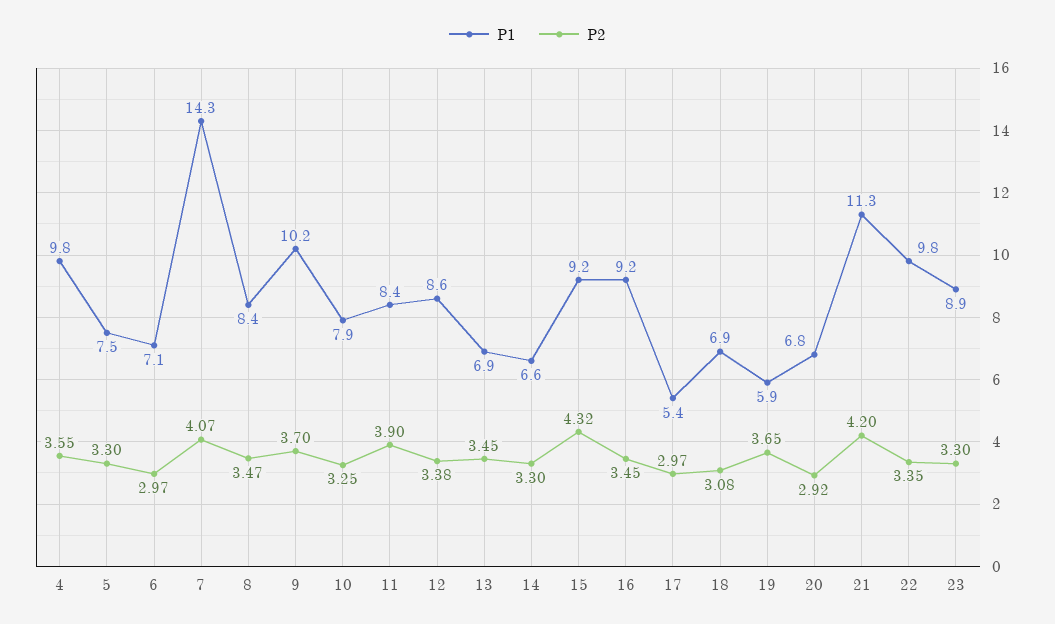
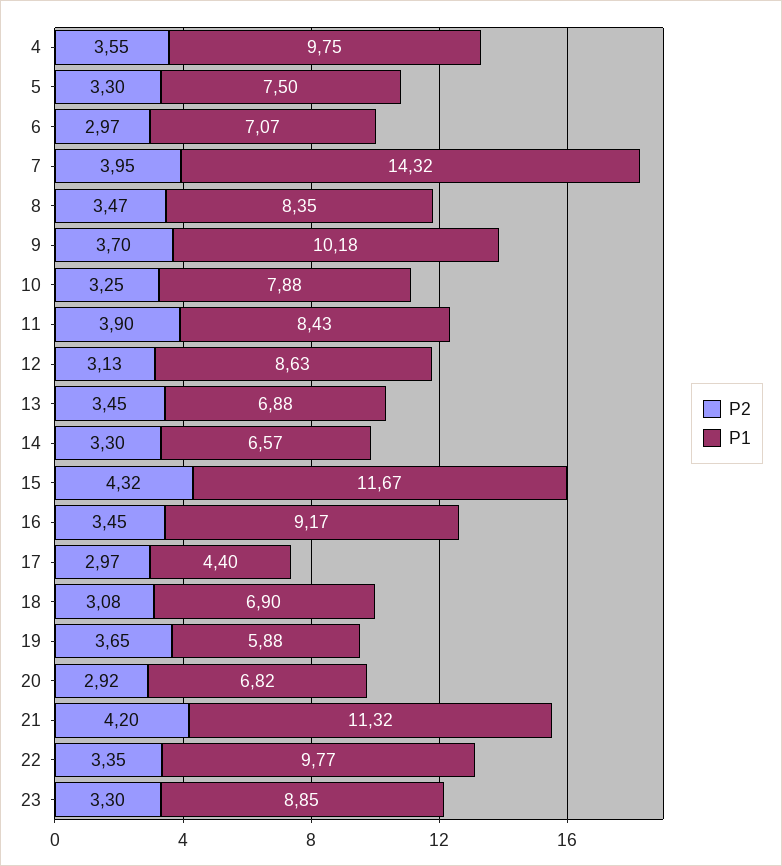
P2, 7: 4.07 -> 3.95
P2, 12: 3.38 -> 3.13
P1, 15: 9.2 -> 11.67
P1, 17: 5.4 -> 4.4

